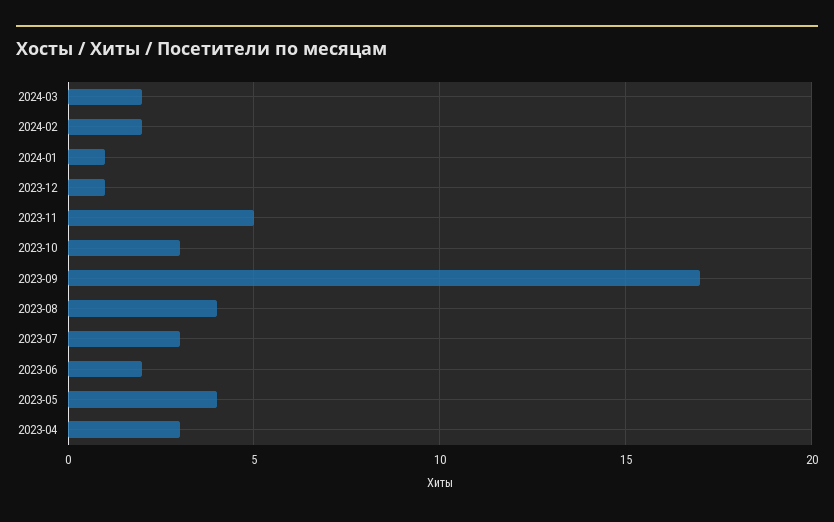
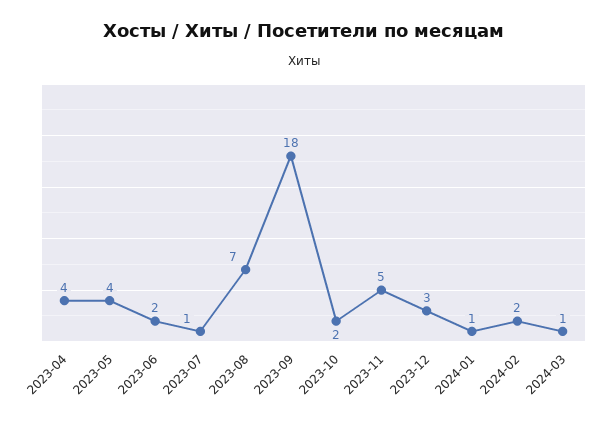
2024-03: 2 -> 1
2023-12: 1 -> 3
2023-10: 3 -> 2
2023-09: 17 -> 18
2023-08: 4 -> 7
2023-07: 3 -> 1
2023-04: 3 -> 4

